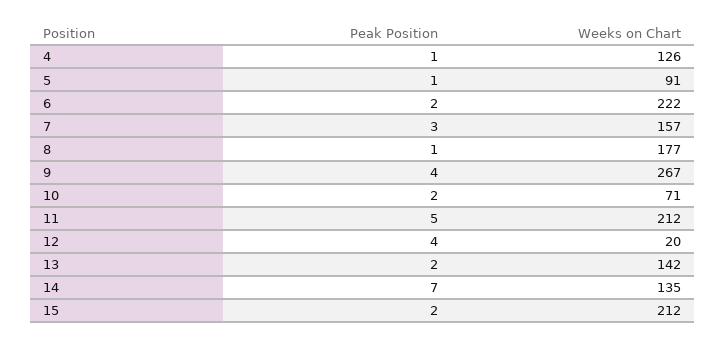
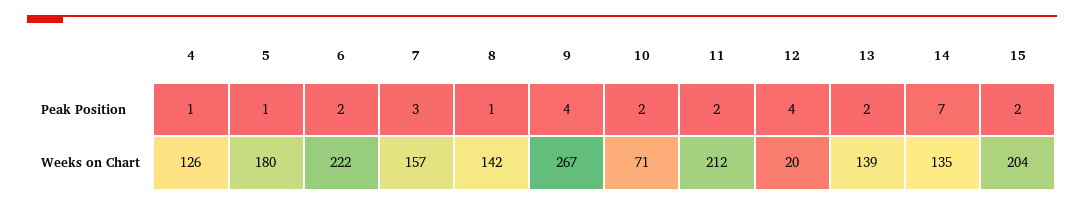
Weeks on Chart, 5: 91 -> 180
Weeks on Chart, 8: 177 -> 142
Peak Position, 11: 5 -> 2
Weeks on Chart, 13: 142 -> 139
Weeks on Chart, 15: 212 -> 204

